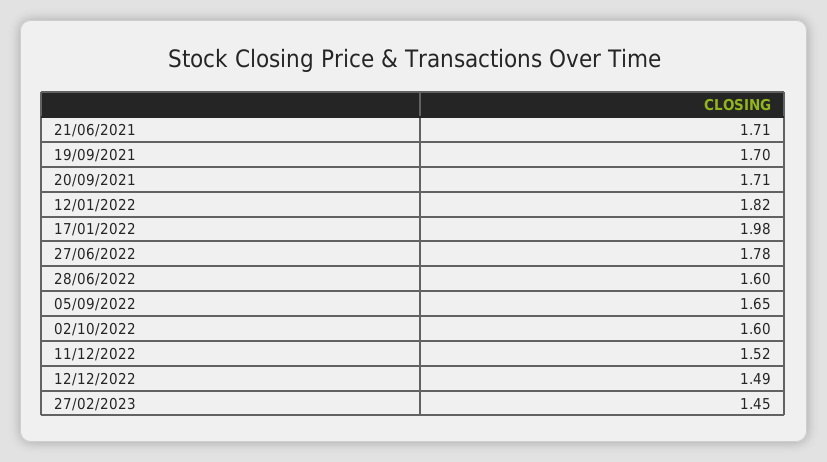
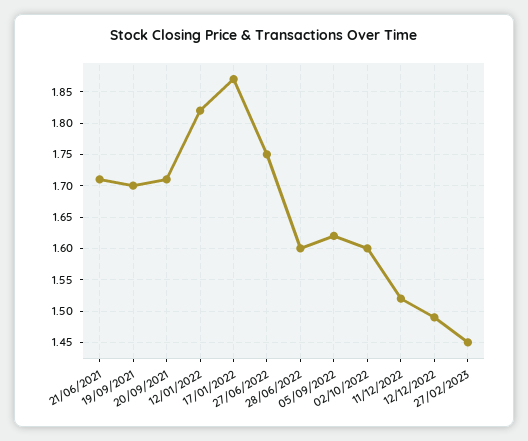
17/01/2022: 1.98 -> 1.87
27/06/2022: 1.78 -> 1.75
05/09/2022: 1.65 -> 1.62

